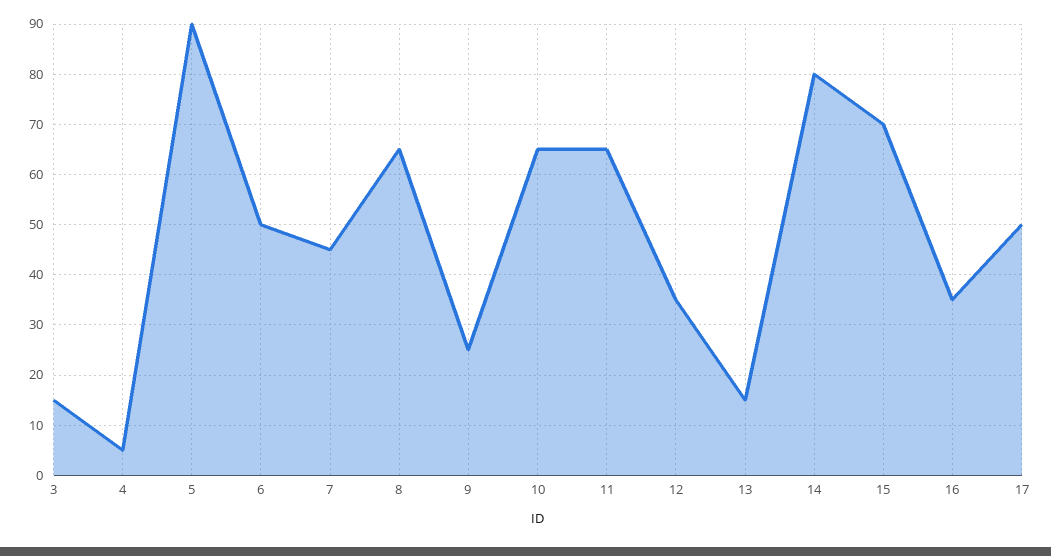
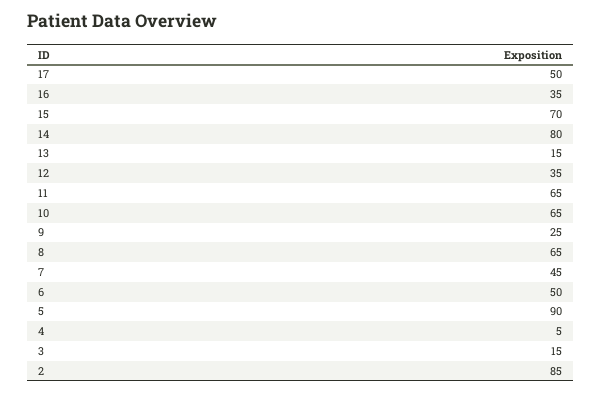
2: none -> 85

